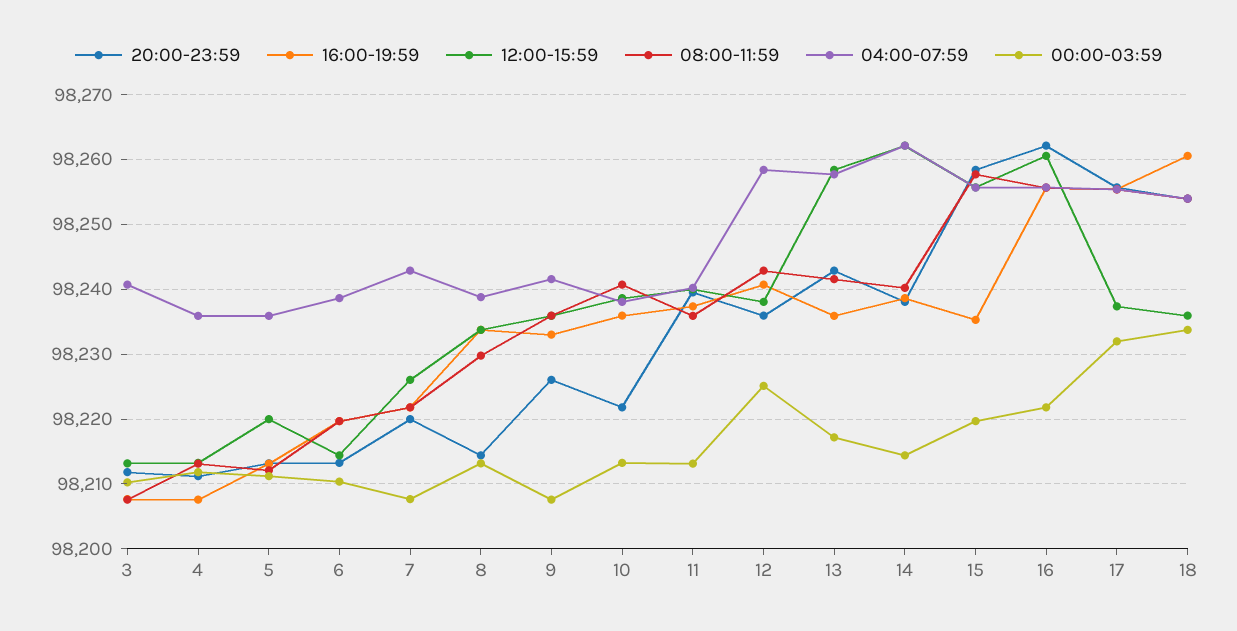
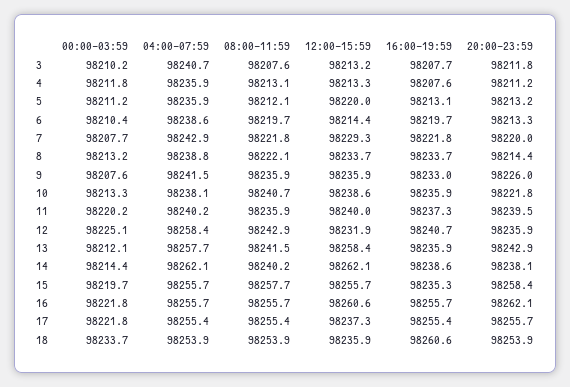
12:00-15:59, 7: 98226 -> 98229.3
08:00-11:59, 8: 98230 -> 98222.1
00:00-03:59, 11: 98213 -> 98220.2
12:00-15:59, 12: 98238 -> 98231.9
00:00-03:59, 13: 98217 -> 98212.1
00:00-03:59, 17: 98232 -> 98221.8

